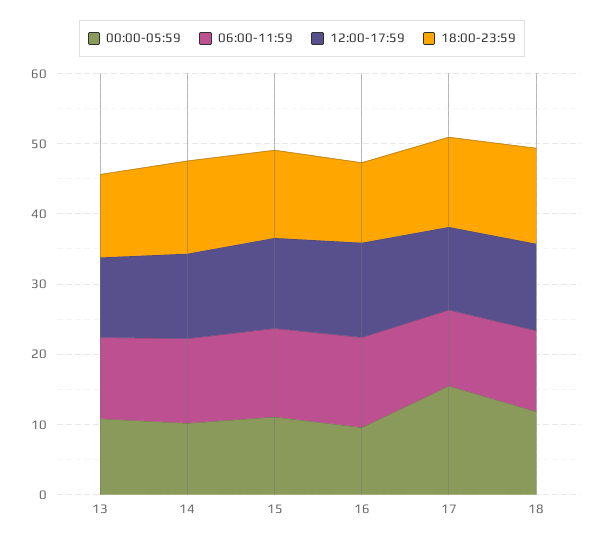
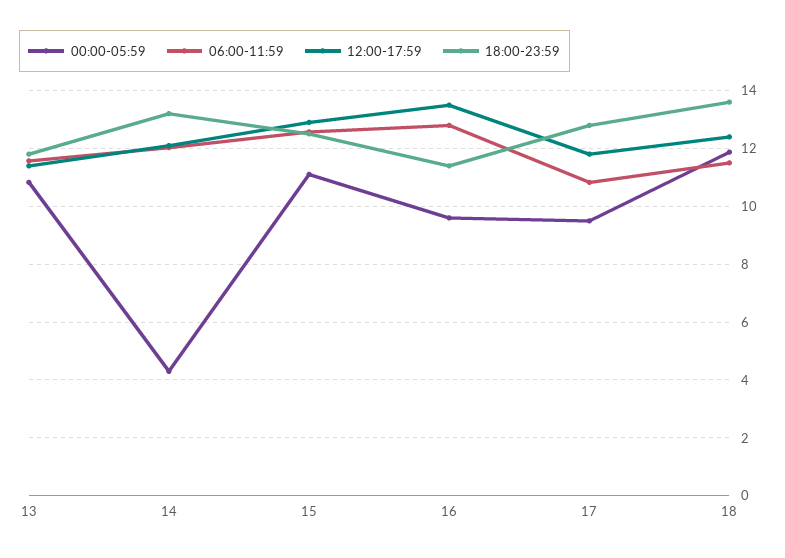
00:00-05:59, 14: 10 -> 4.25
00:00-05:59, 17: 16 -> 9.5

